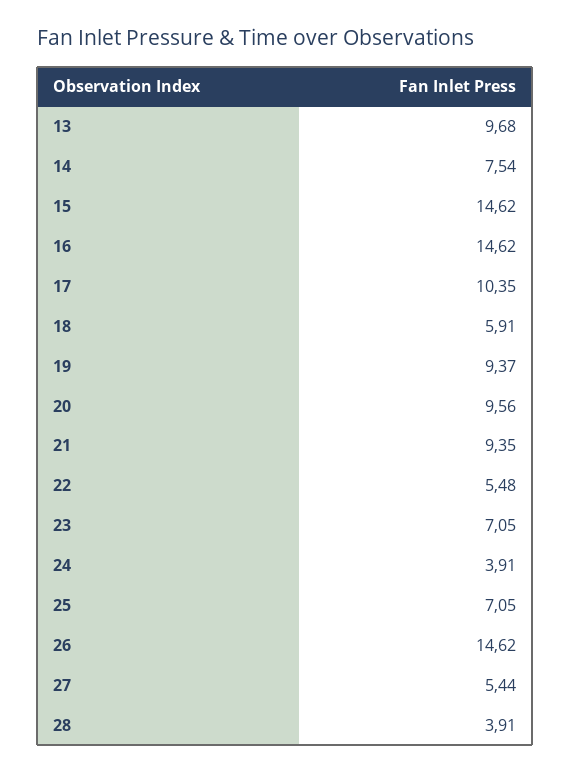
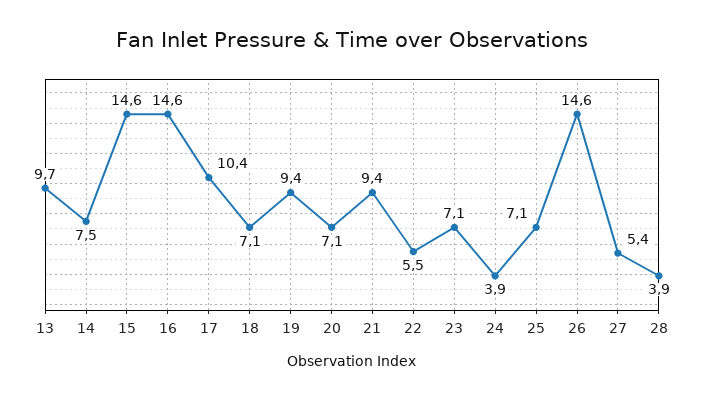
18: 5.91 -> 7.1
20: 9.56 -> 7.1

